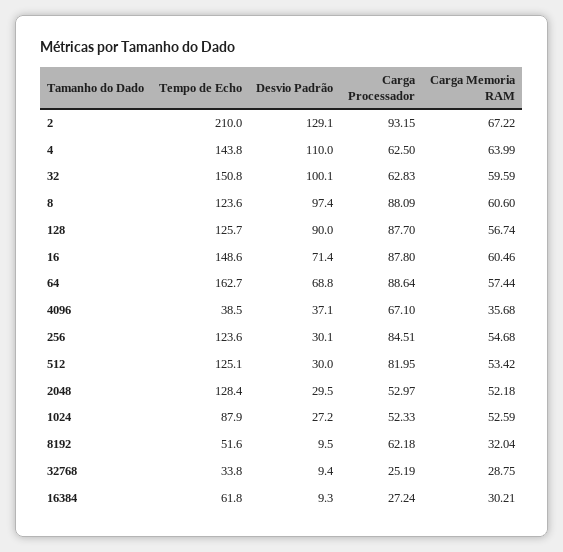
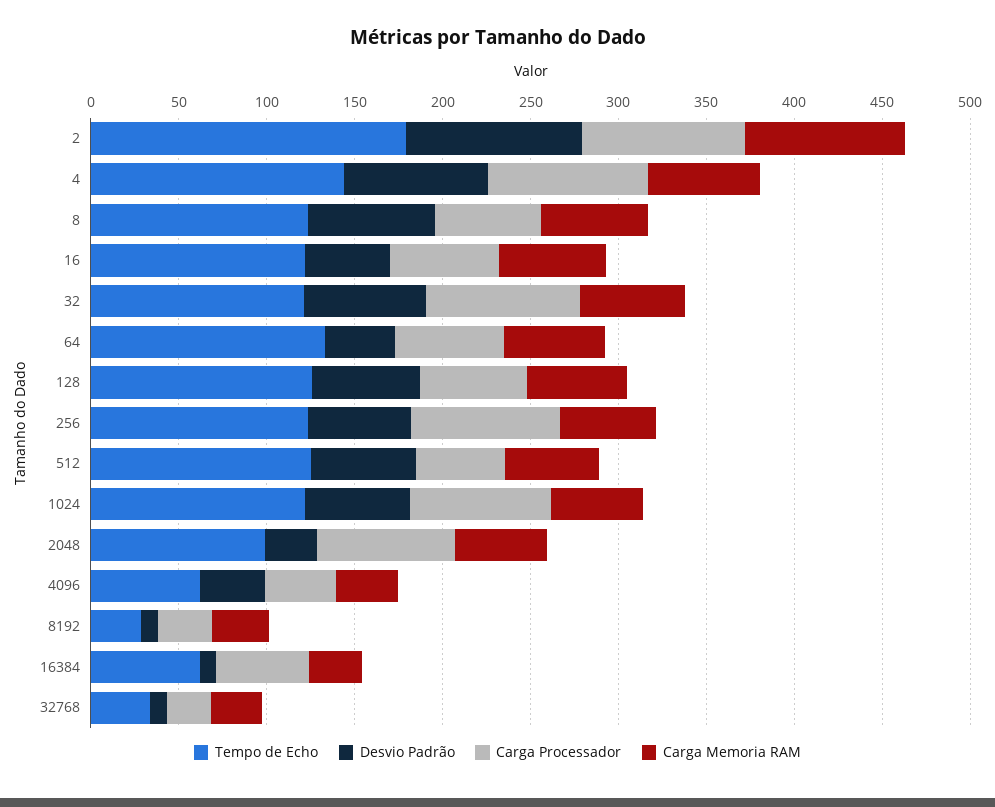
Tempo de Echo, 2: 210 -> 180
Desvio Padrão, 2: 129.1 -> 100
Carga Memoria RAM, 2: 67.22 -> 90
Desvio Padrão, 4: 110 -> 80
Carga Processador, 4: 62.5 -> 90
Tempo de Echo, 32: 150.8 -> 120
Desvio Padrão, 32: 100.1 -> 70
Carga Processador, 32: 62.83 -> 90
Desvio Padrão, 8: 97.4 -> 70
Carga Processador, 8: 88.09 -> 60
Desvio Padrão, 128: 90 -> 60
Carga Processador, 128: 87.7 -> 60
Tempo de Echo, 16: 148.6 -> 120
Desvio Padrão, 16: 71.4 -> 50
Carga Processador, 16: 87.8 -> 60
Tempo de Echo, 64: 162.7 -> 130
Desvio Padrão, 64: 68.8 -> 40
Carga Processador, 64: 88.64 -> 60
Tempo de Echo, 4096: 38.5 -> 60
Carga Processador, 4096: 67.1 -> 40
Desvio Padrão, 256: 30.1 -> 60
Desvio Padrão, 512: 30 -> 60
Carga Processador, 512: 81.95 -> 50
Tempo de Echo, 2048: 128.4 -> 100
Carga Processador, 2048: 52.97 -> 80
Tempo de Echo, 1024: 87.9 -> 120
Desvio Padrão, 1024: 27.2 -> 60
Carga Processador, 1024: 52.33 -> 80
Tempo de Echo, 8192: 51.6 -> 30
Carga Processador, 8192: 62.18 -> 30
Carga Processador, 16384: 27.24 -> 50

